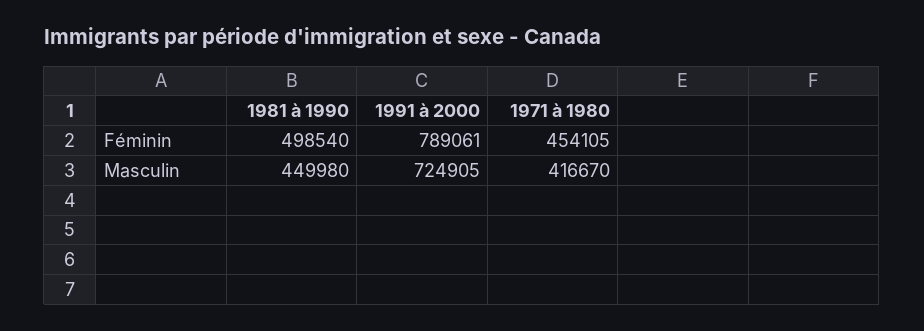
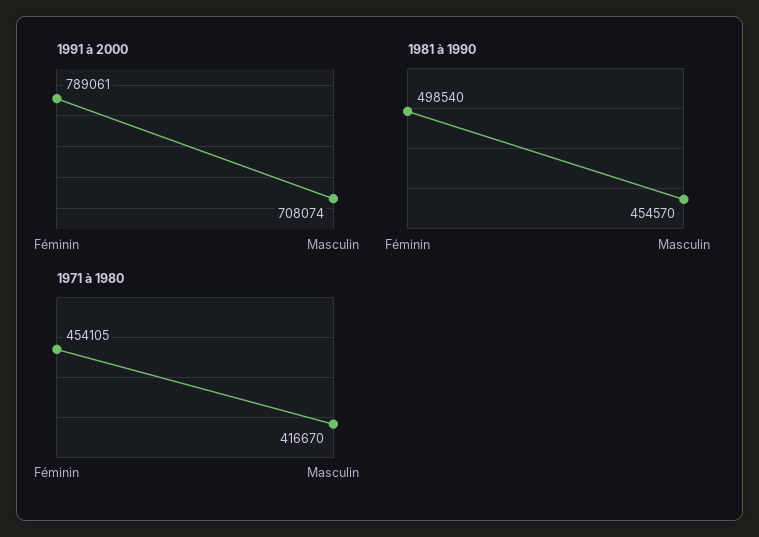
1981 à 1990, Masculin: 449980 -> 454570
1991 à 2000, Masculin: 724905 -> 708074

